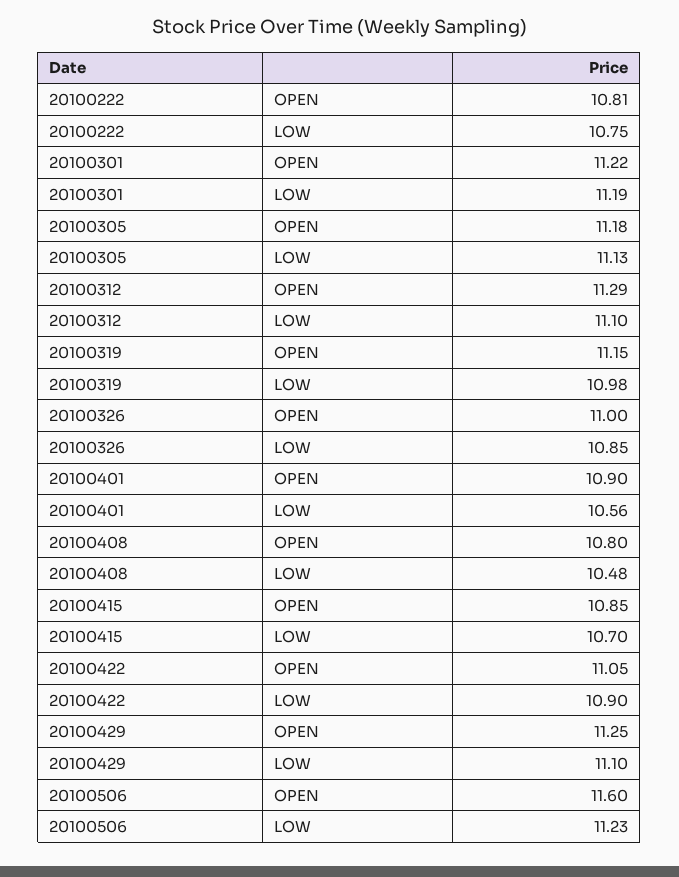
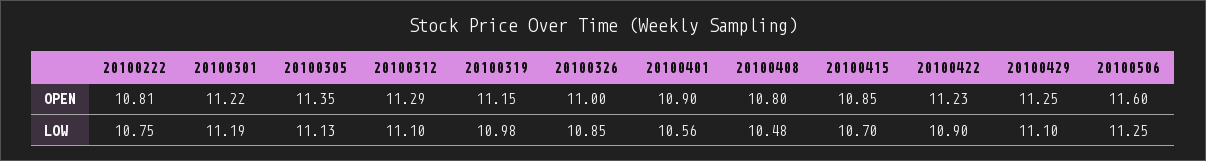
20100305, OPEN: 11.18 -> 11.35
20100422, OPEN: 11.05 -> 11.23
20100506, LOW: 11.23 -> 11.25

